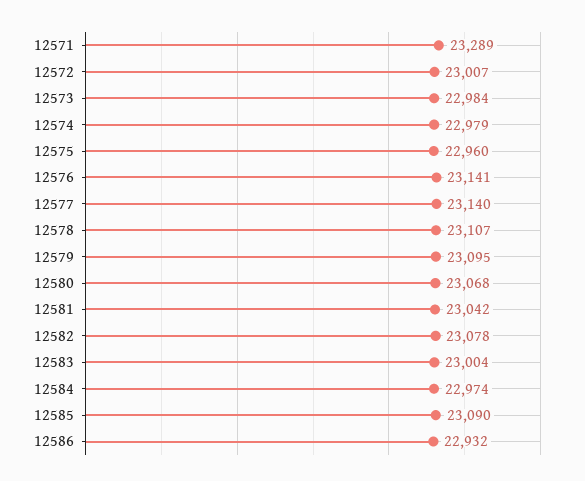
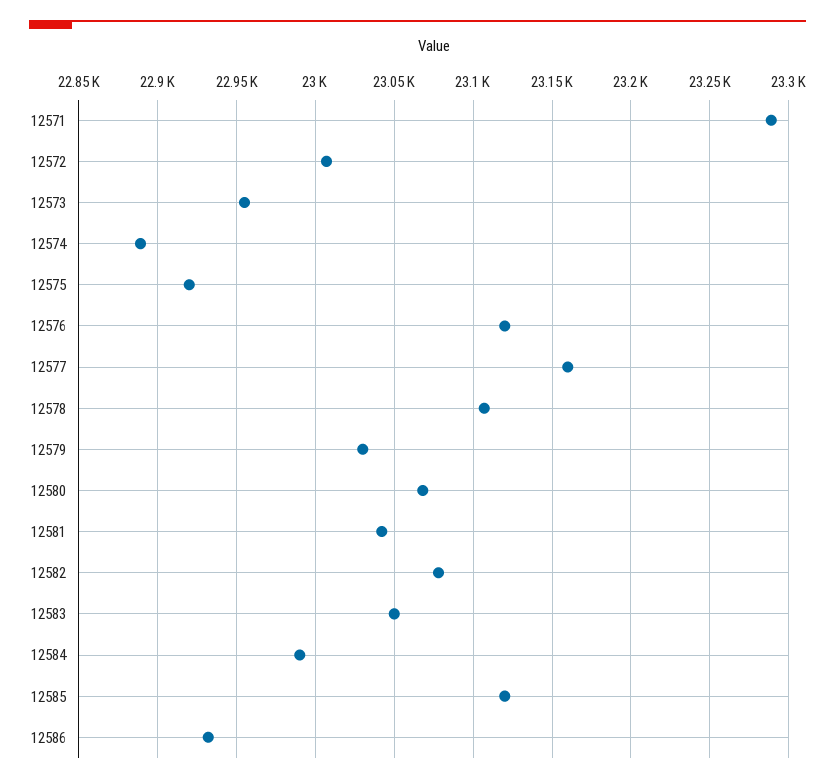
12573: 22984 -> 22955
12574: 22979 -> 22890
12575: 22960 -> 22920
12576: 23141 -> 23120
12577: 23140 -> 23160
12579: 23095 -> 23030
12583: 23004 -> 23050
12584: 22974 -> 22990
12585: 23090 -> 23120

